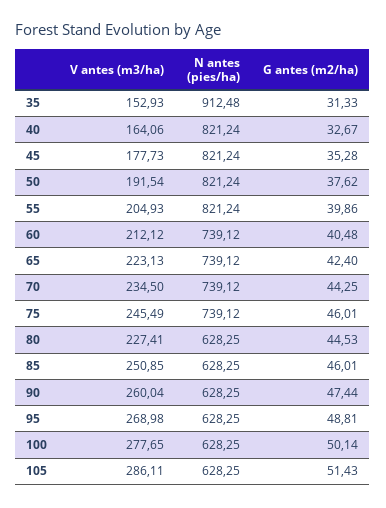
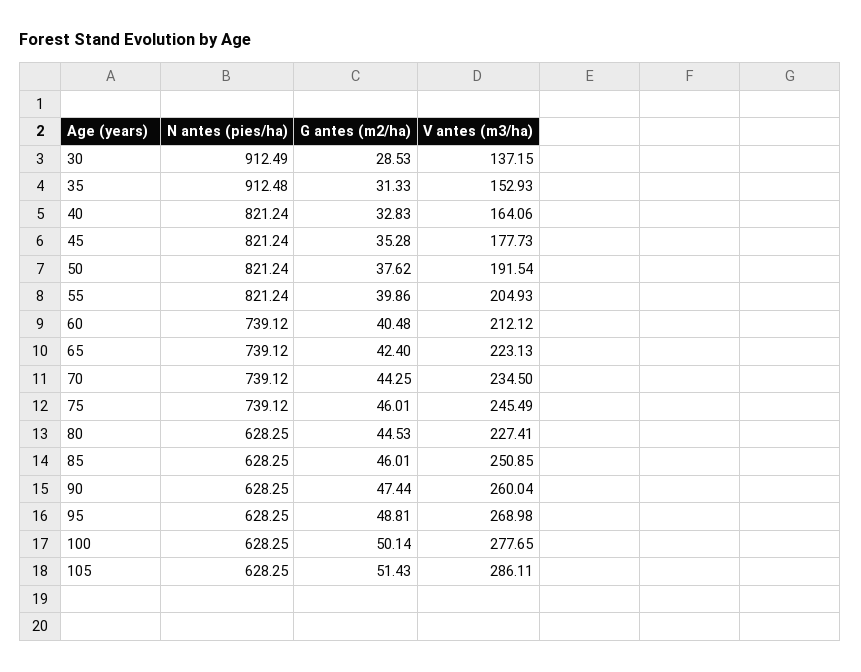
G antes (m2/ha), 40: 32.67 -> 32.83
N antes (pies/ha), 30: none -> 912.49
G antes (m2/ha), 30: none -> 28.53
V antes (m3/ha), 30: none -> 137.15

